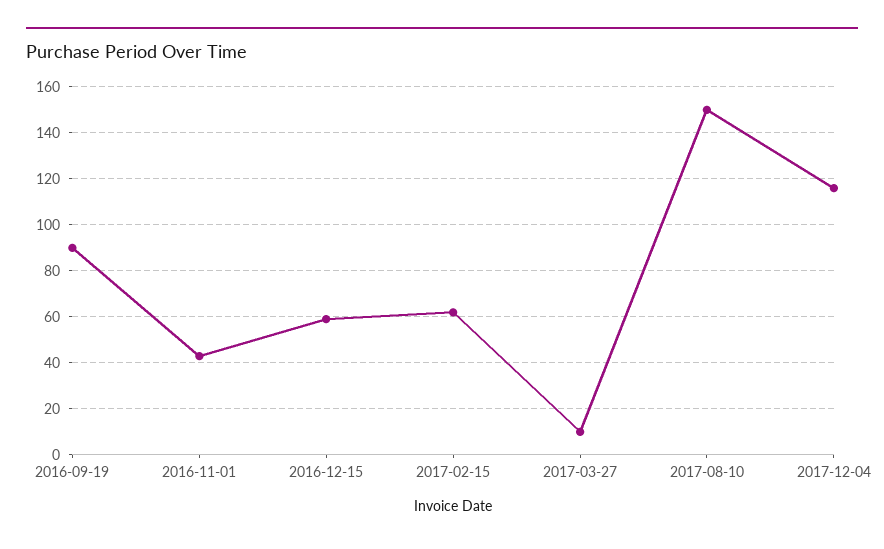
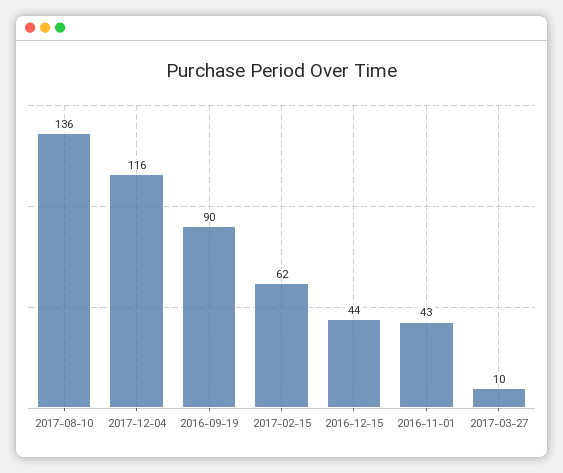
2016-12-15: 60 -> 44
2017-08-10: 150 -> 136

